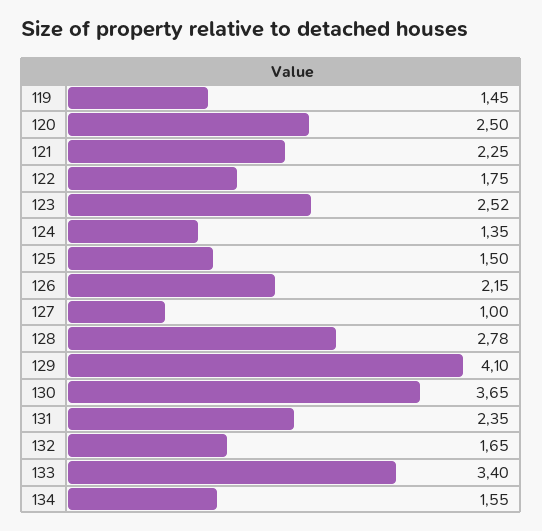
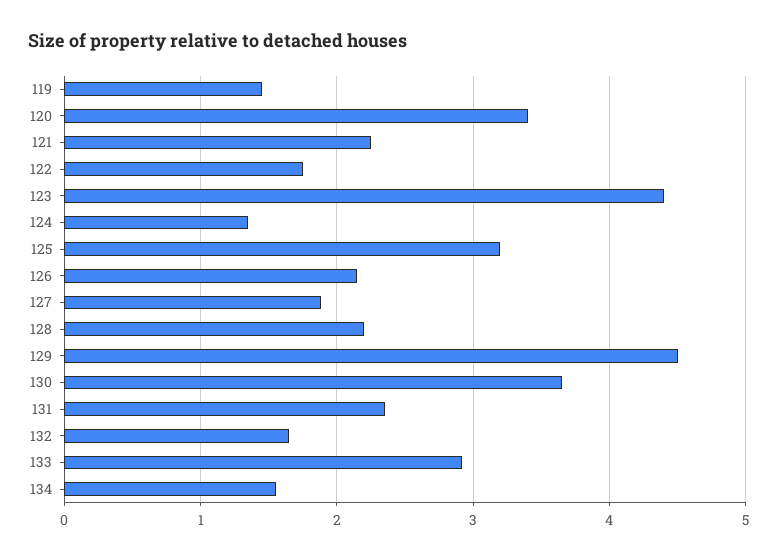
120: 2.5 -> 3.4
123: 2.52 -> 4.4
125: 1.5 -> 3.2
127: 1 -> 1.9
128: 2.78 -> 2.2
129: 4.1 -> 4.5
133: 3.4 -> 2.9

